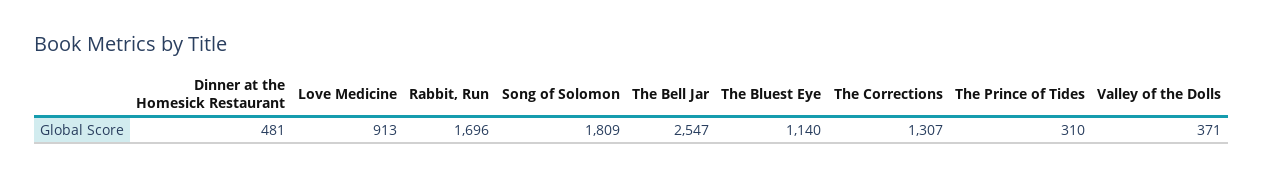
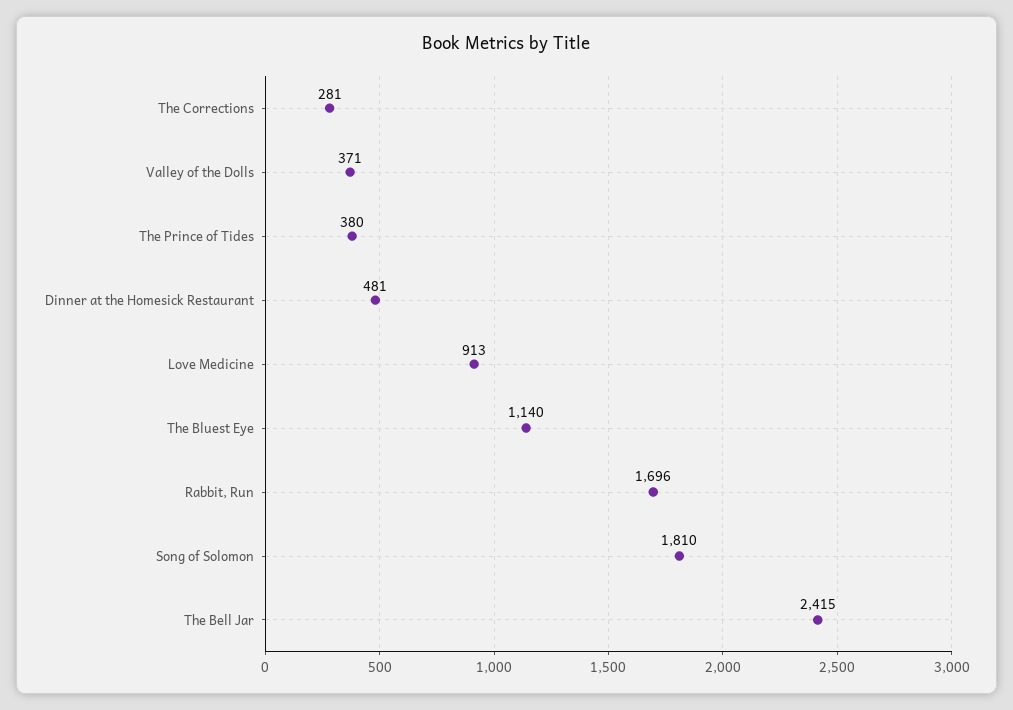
Song of Solomon: 1809 -> 1810
The Bell Jar: 2547 -> 2415
The Corrections: 1307 -> 281
The Prince of Tides: 310 -> 380

